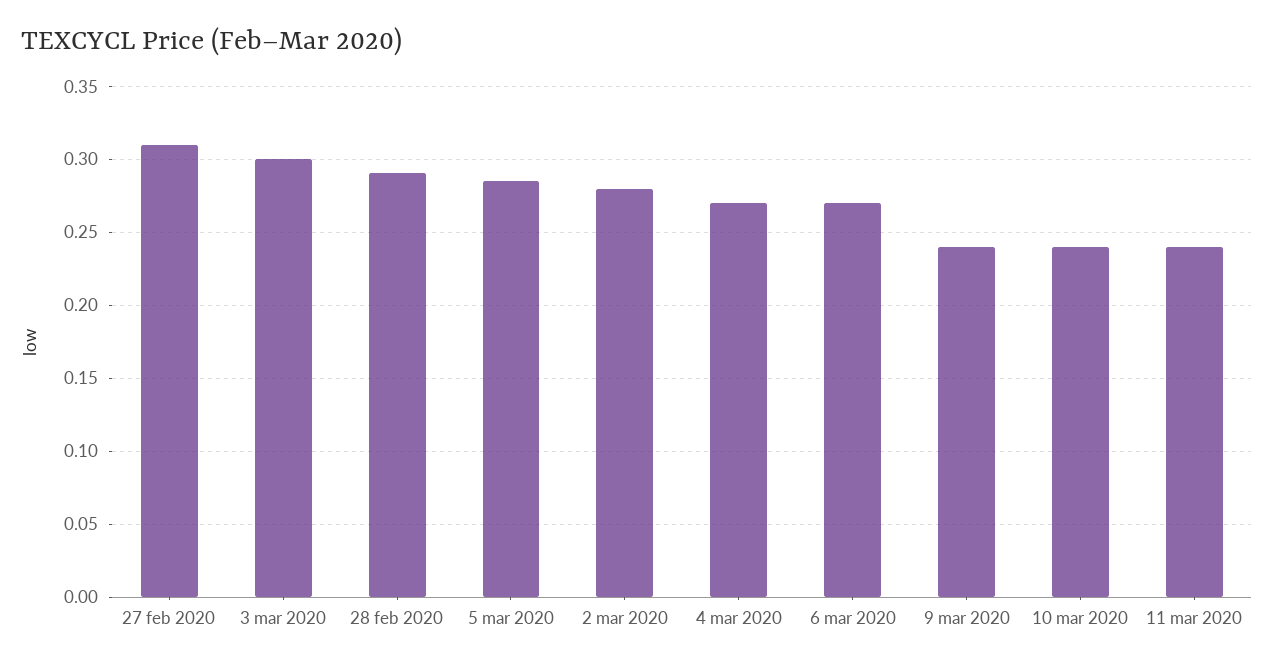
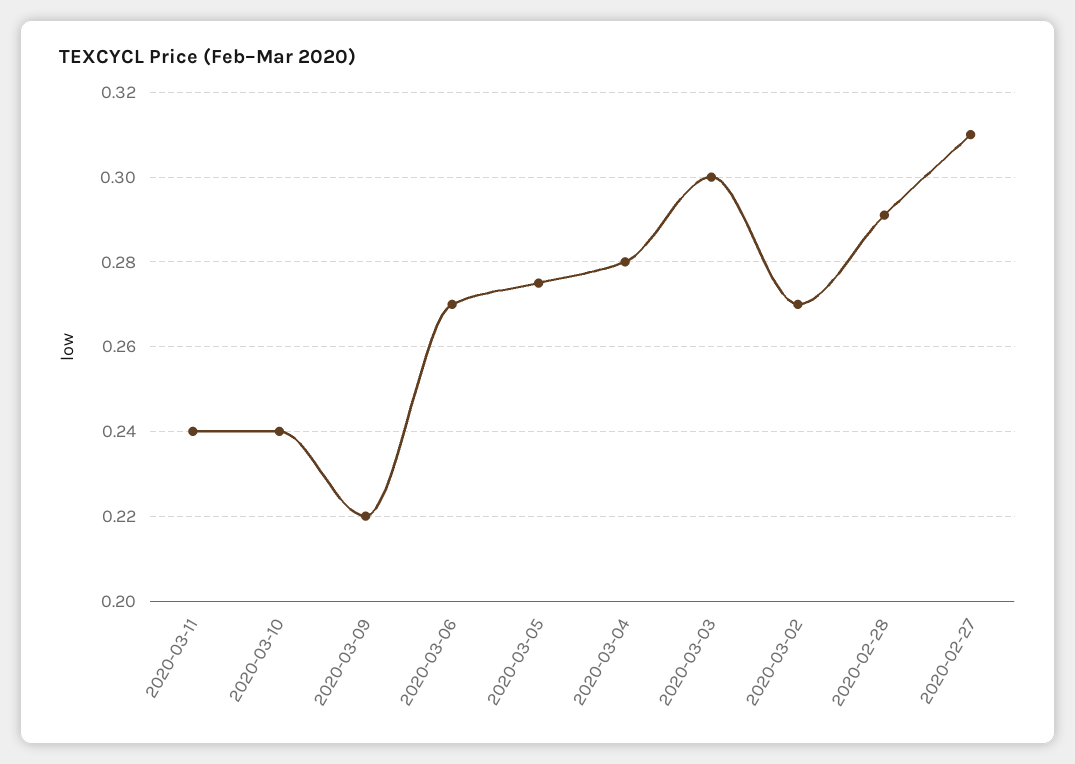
5 mar 2020: 0.285 -> 0.275
2 mar 2020: 0.28 -> 0.27
4 mar 2020: 0.27 -> 0.28
9 mar 2020: 0.24 -> 0.22

